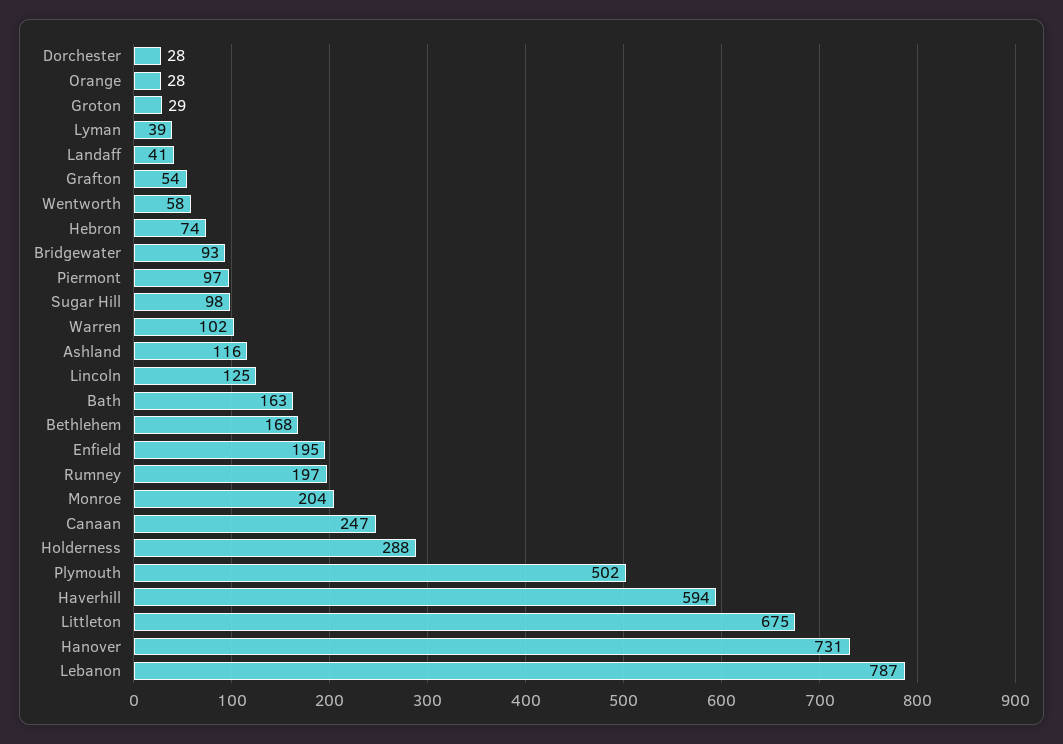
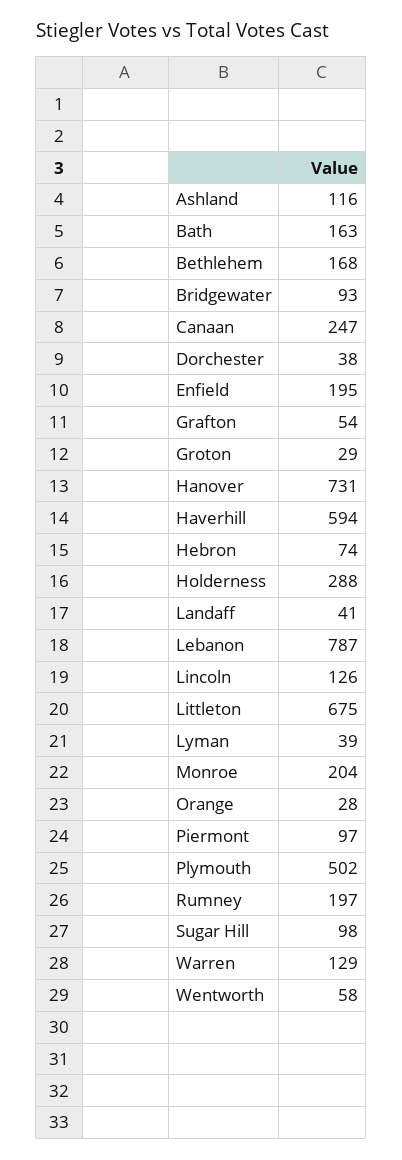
Dorchester: 28 -> 38
Warren: 102 -> 129
Lincoln: 125 -> 126

